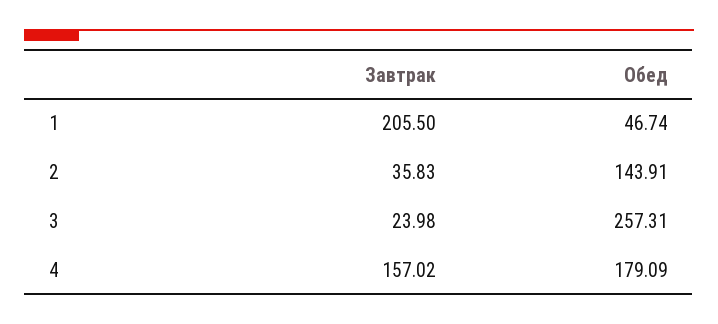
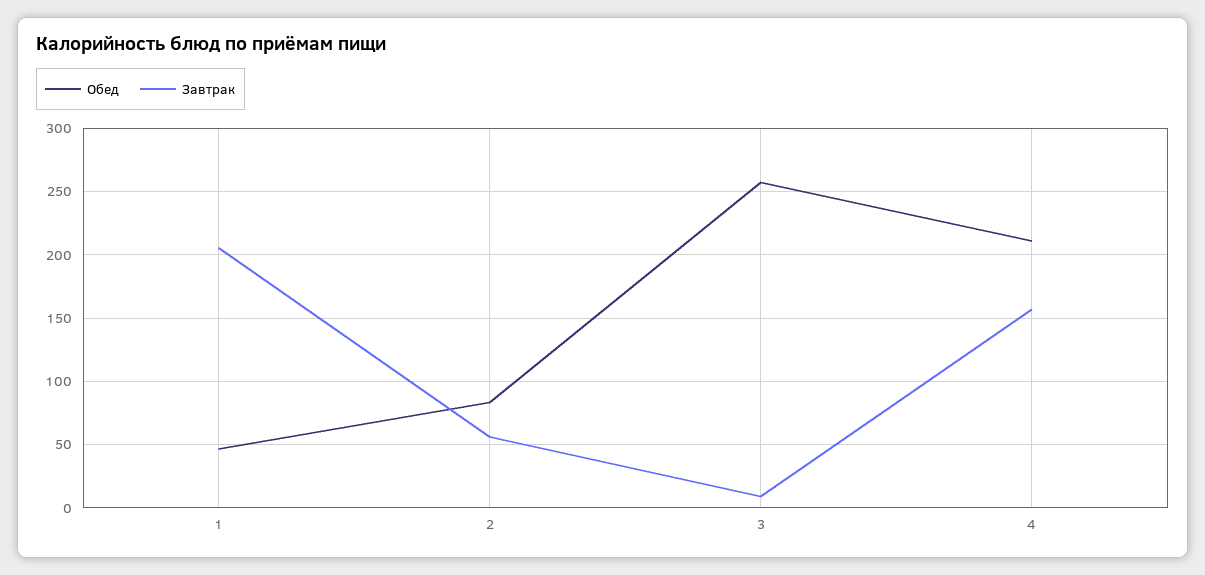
Завтрак, 2: 35.83 -> 55
Обед, 2: 143.91 -> 85
Завтрак, 3: 23.98 -> 10
Обед, 4: 179.09 -> 210

